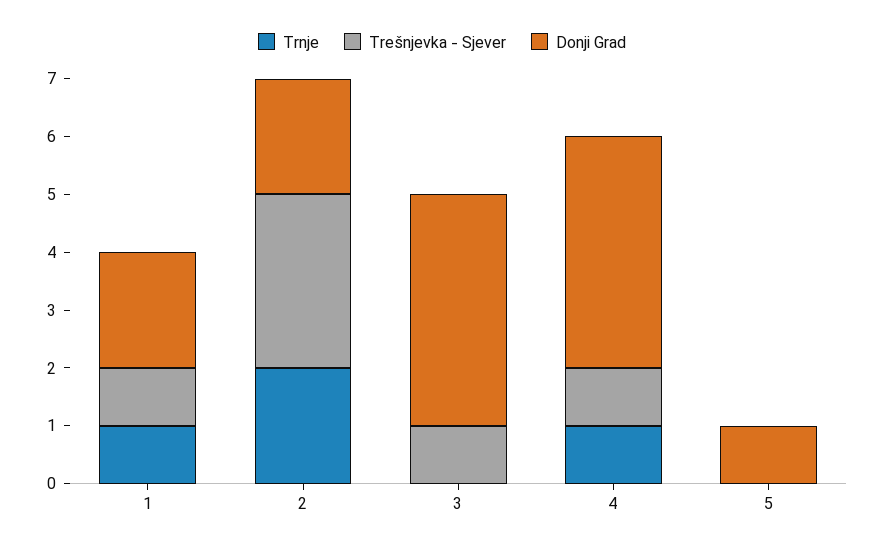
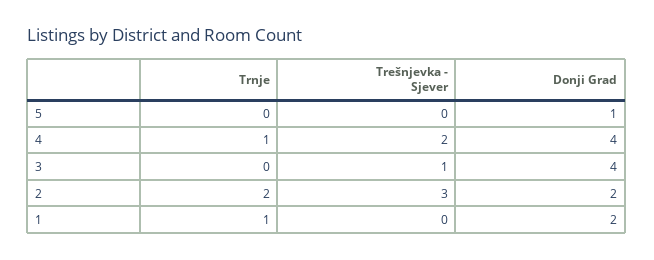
Trešnjevka - Sjever, 1: 1 -> 0
Trešnjevka - Sjever, 4: 1 -> 2

